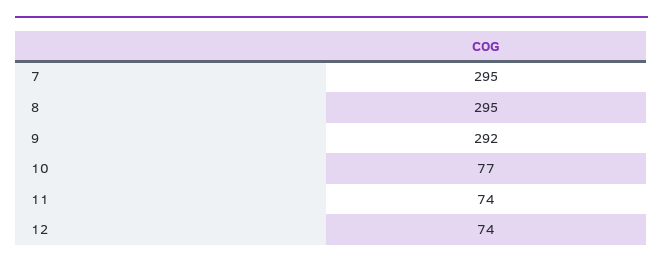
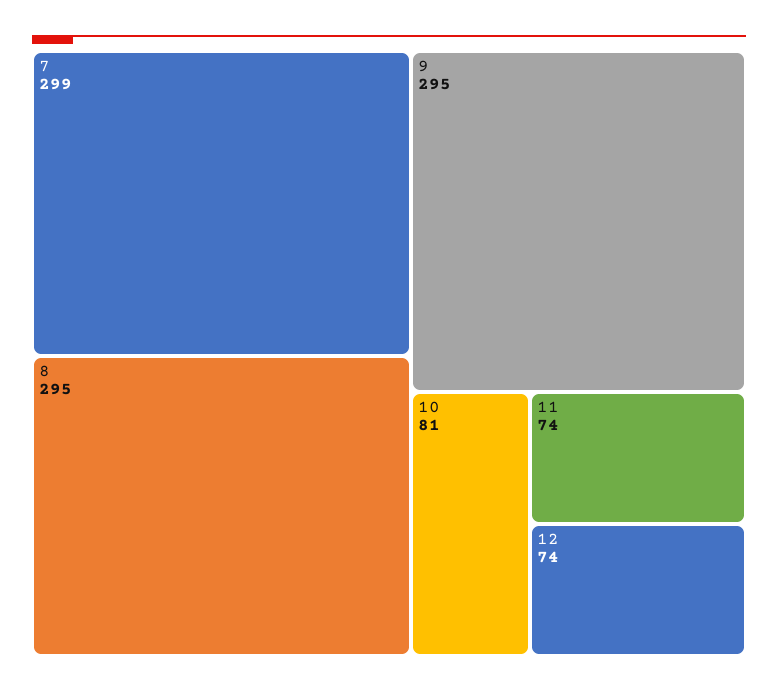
7: 295 -> 299
9: 292 -> 295
10: 77 -> 81

